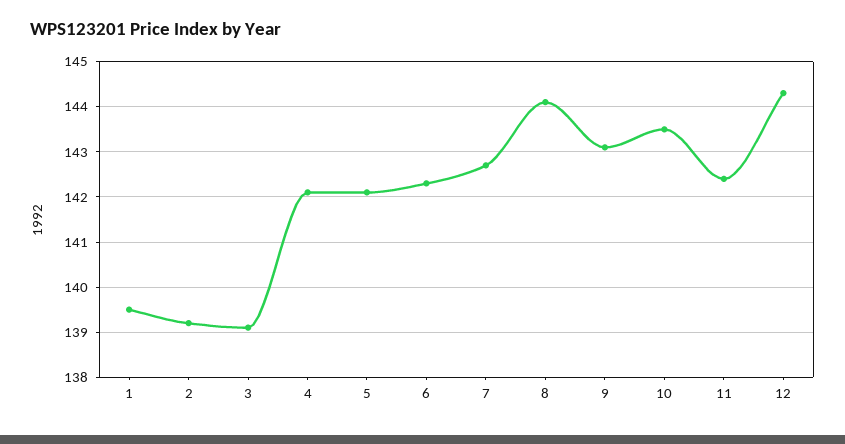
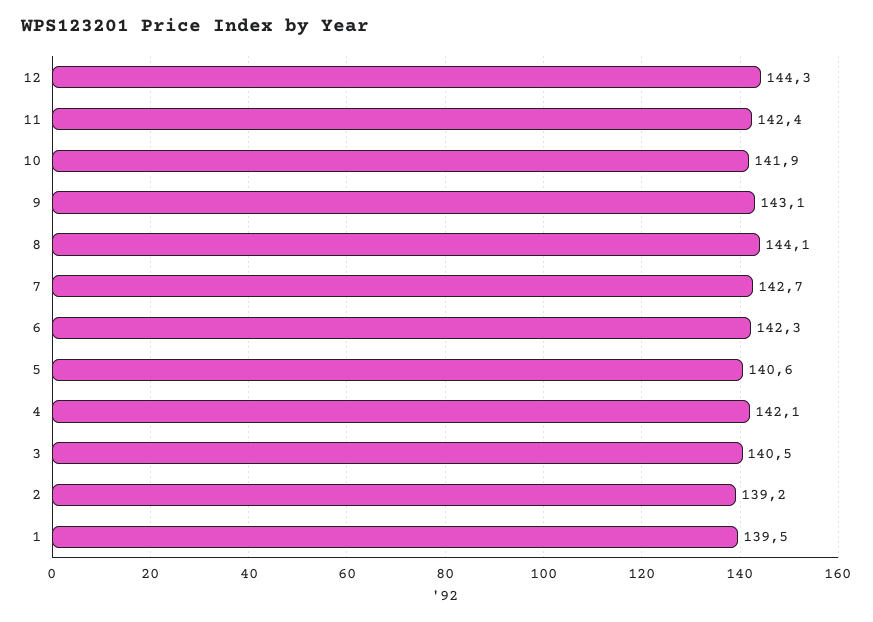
3: 139 -> 140.5
5: 142 -> 140.6
10: 143.5 -> 141.9

